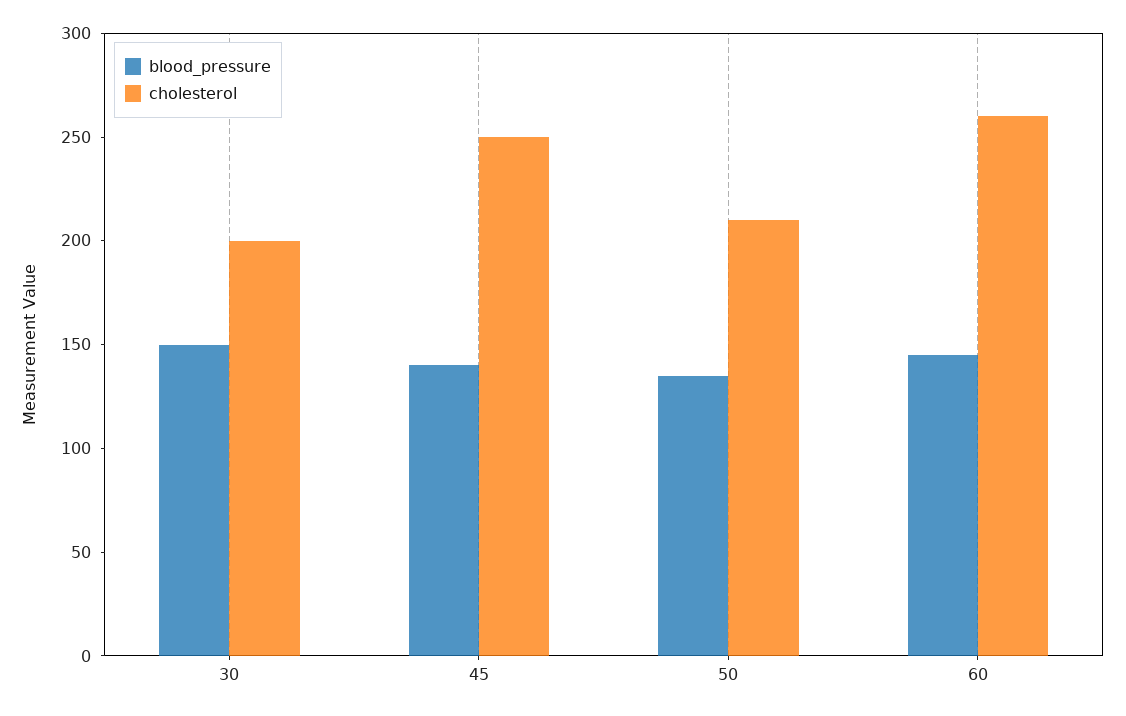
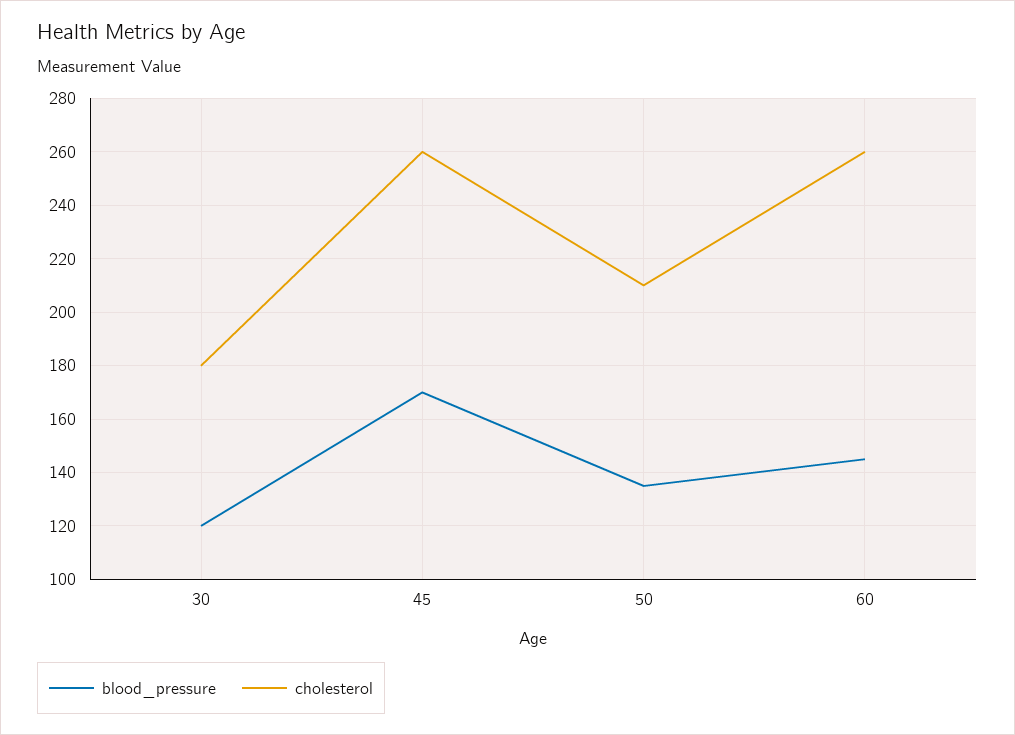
blood_pressure, 30: 150 -> 120
cholesterol, 30: 200 -> 180
blood_pressure, 45: 140 -> 170
cholesterol, 45: 250 -> 260

